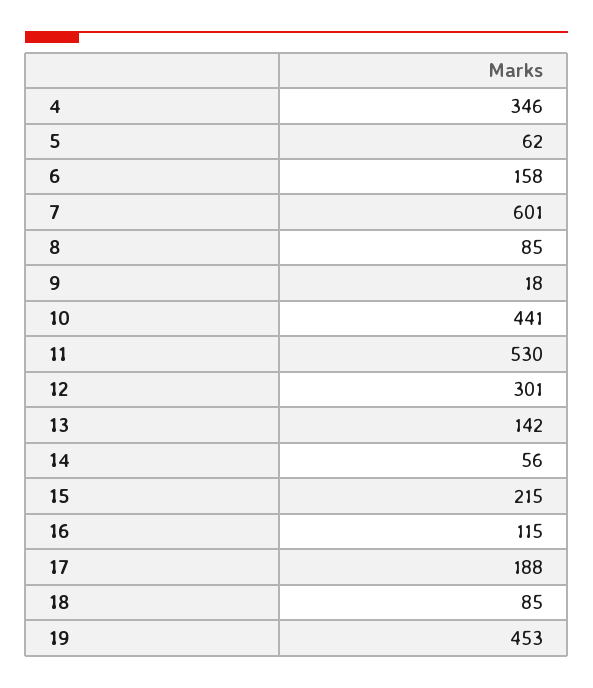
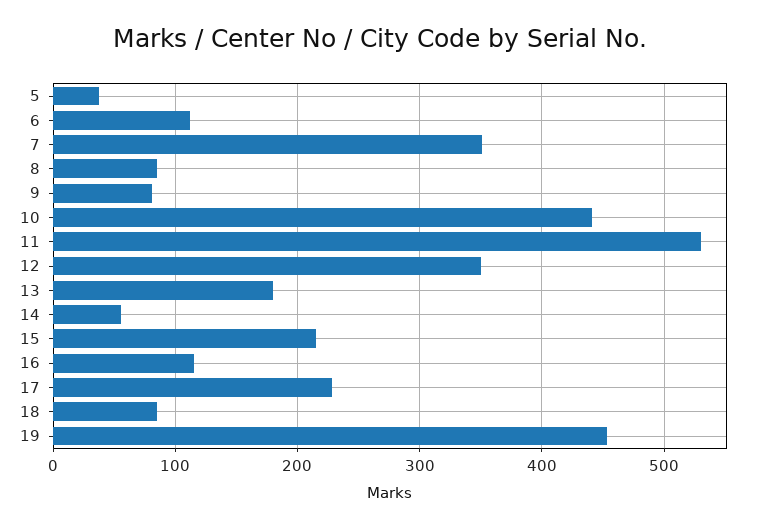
4: 346 -> none
5: 62 -> 40
6: 158 -> 110
7: 601 -> 350
9: 18 -> 80
12: 301 -> 350
13: 142 -> 180
17: 188 -> 230

